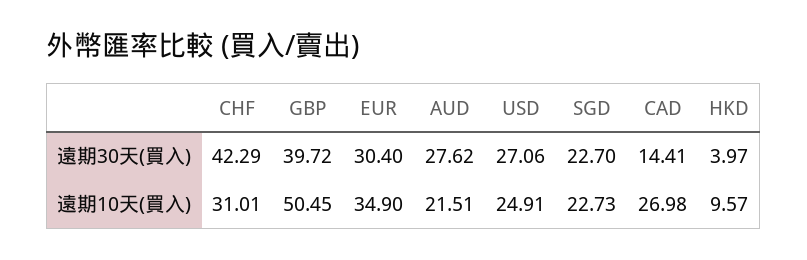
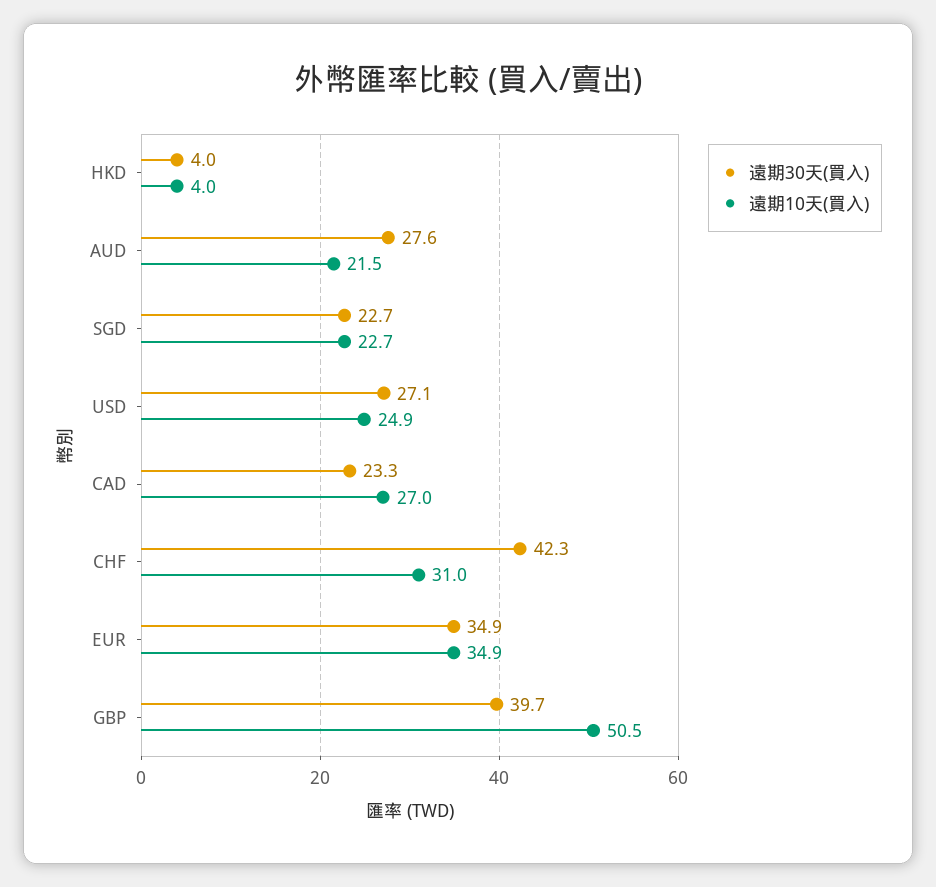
遠期30天(買入), EUR: 30.4 -> 34.9
遠期30天(買入), CAD: 14.41 -> 23.3
遠期10天(買入), HKD: 9.57 -> 4

